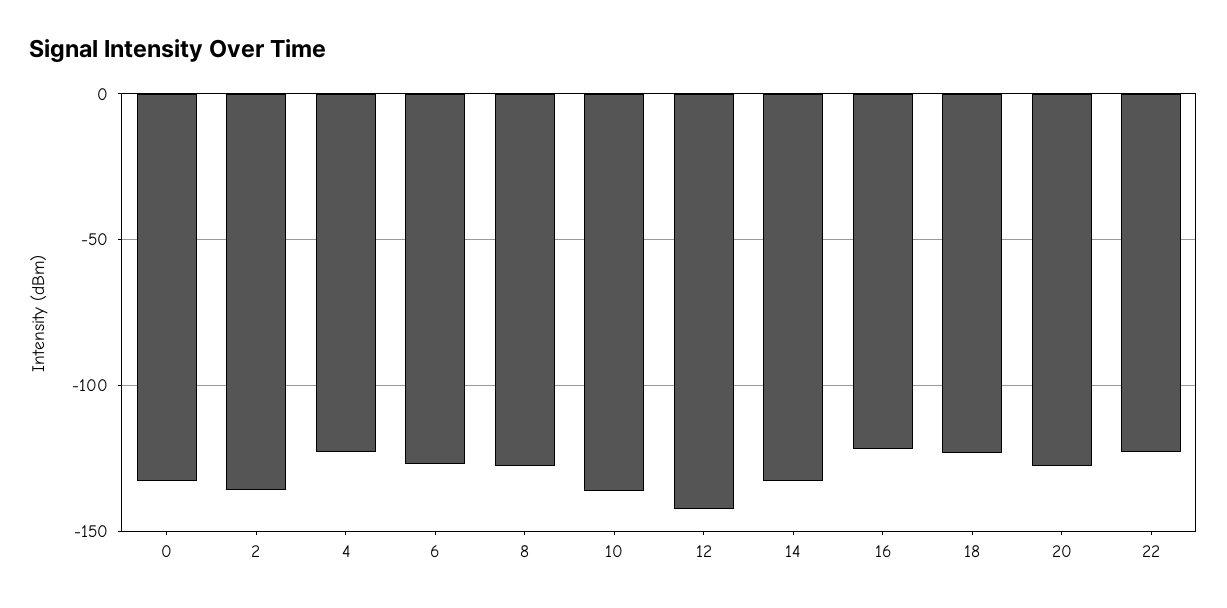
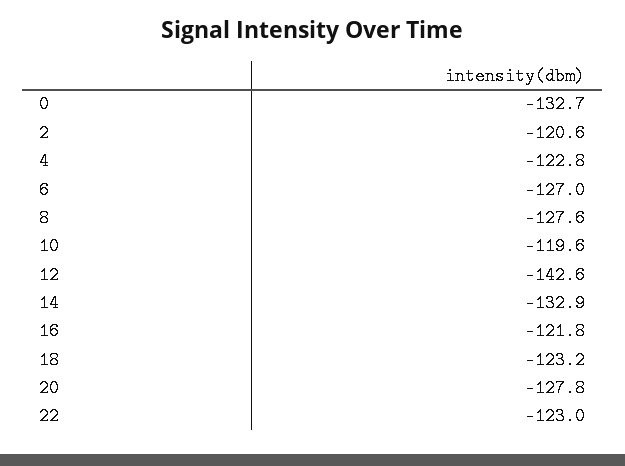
2: -135 -> -120.6
10: -135 -> -119.6

